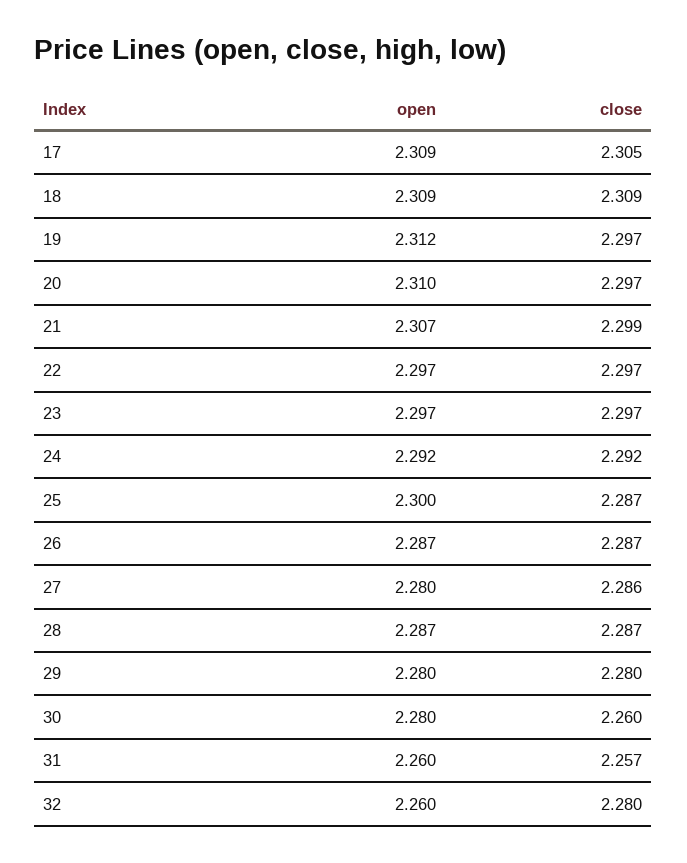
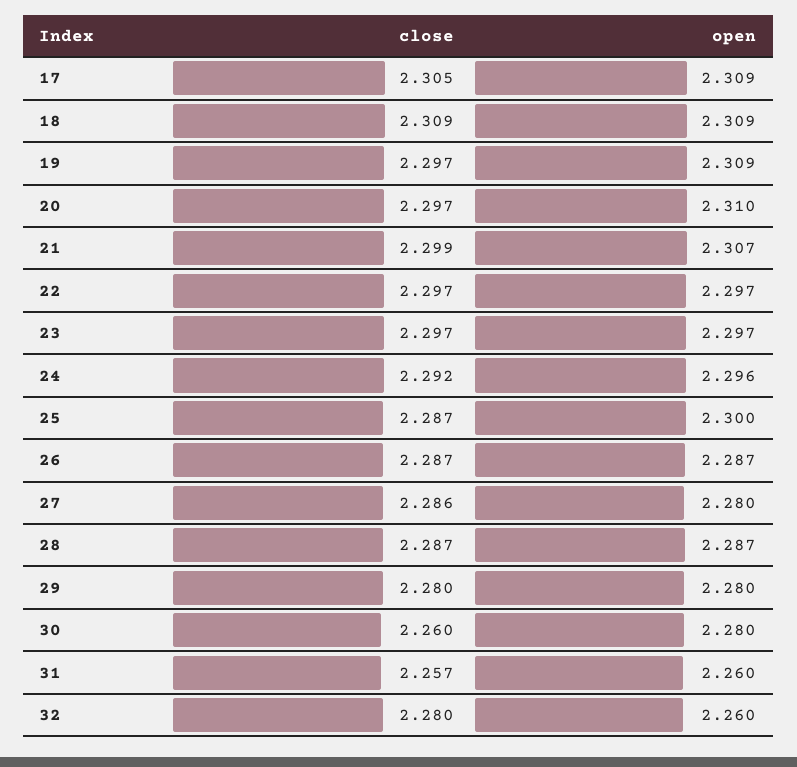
open, 19: 2.312 -> 2.309
open, 24: 2.292 -> 2.296

